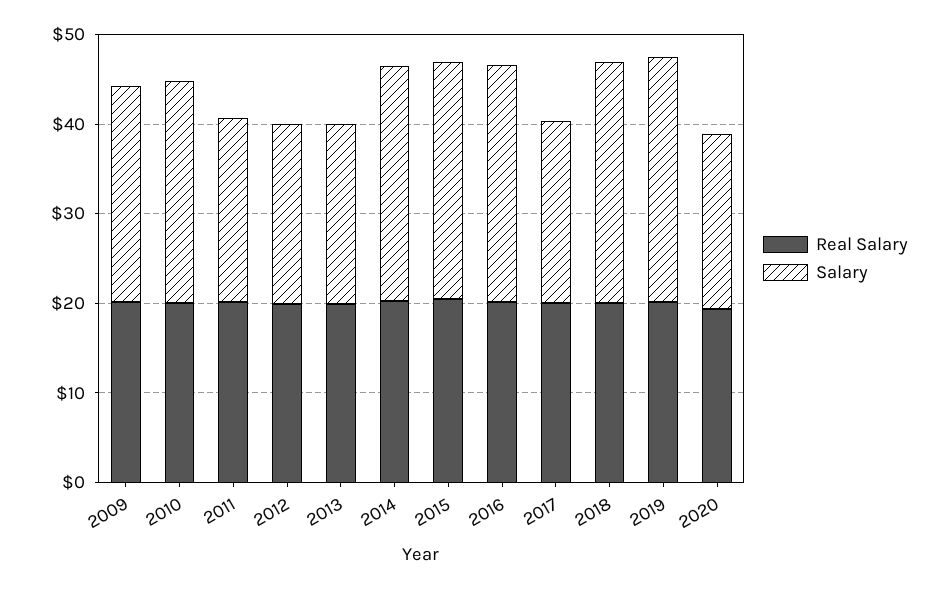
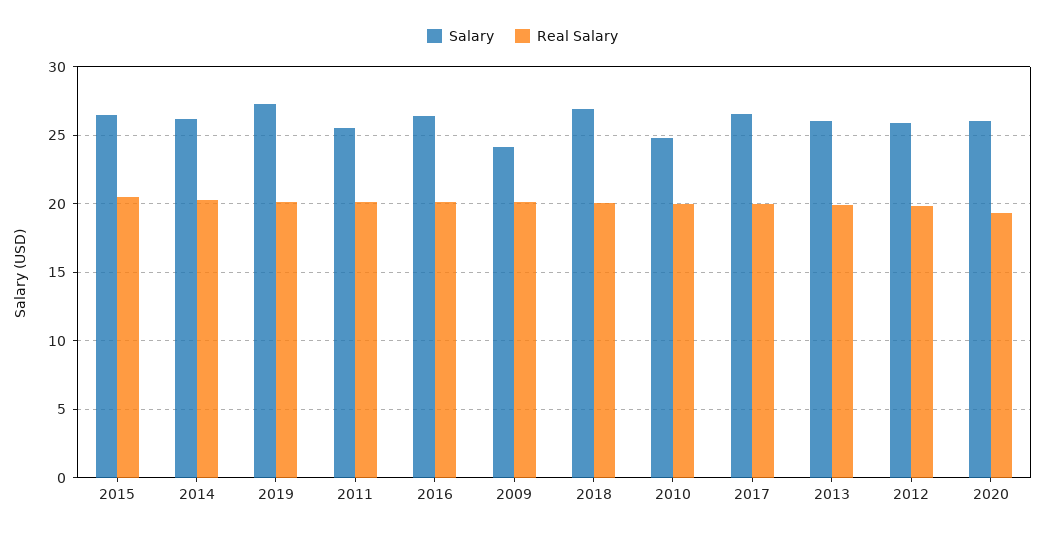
Salary, 2011: 20 -> 25.5
Salary, 2012: 20 -> 26
Salary, 2013: 20 -> 26
Salary, 2017: 20 -> 26.5
Salary, 2020: 20 -> 26

